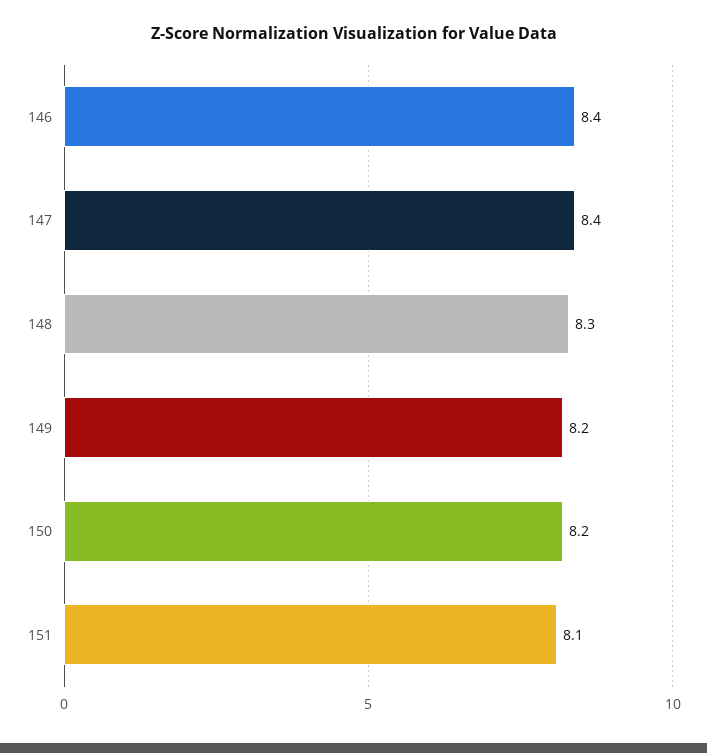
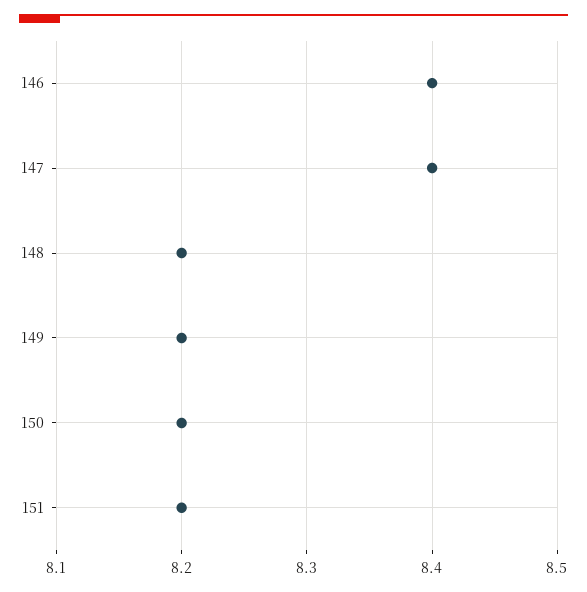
148: 8.3 -> 8.2
151: 8.1 -> 8.2

